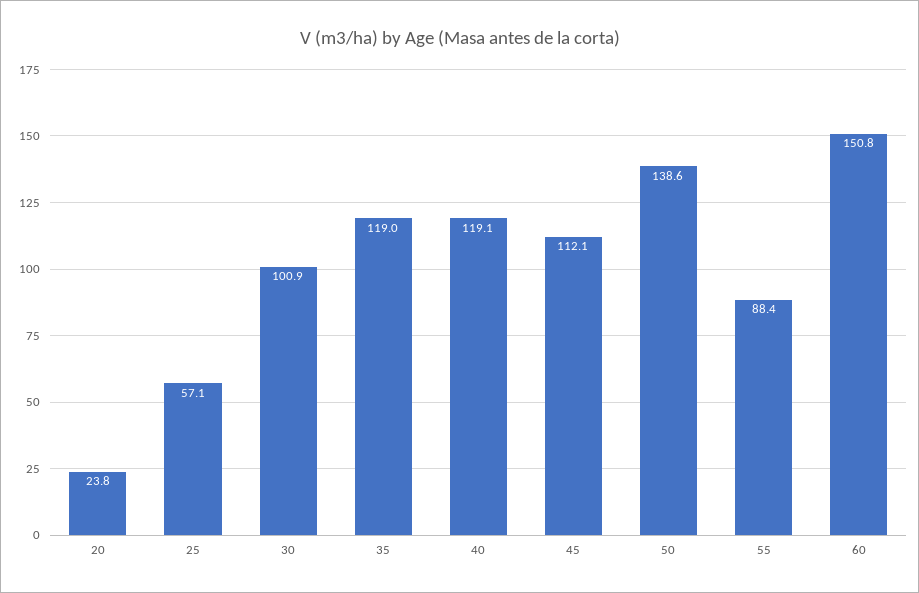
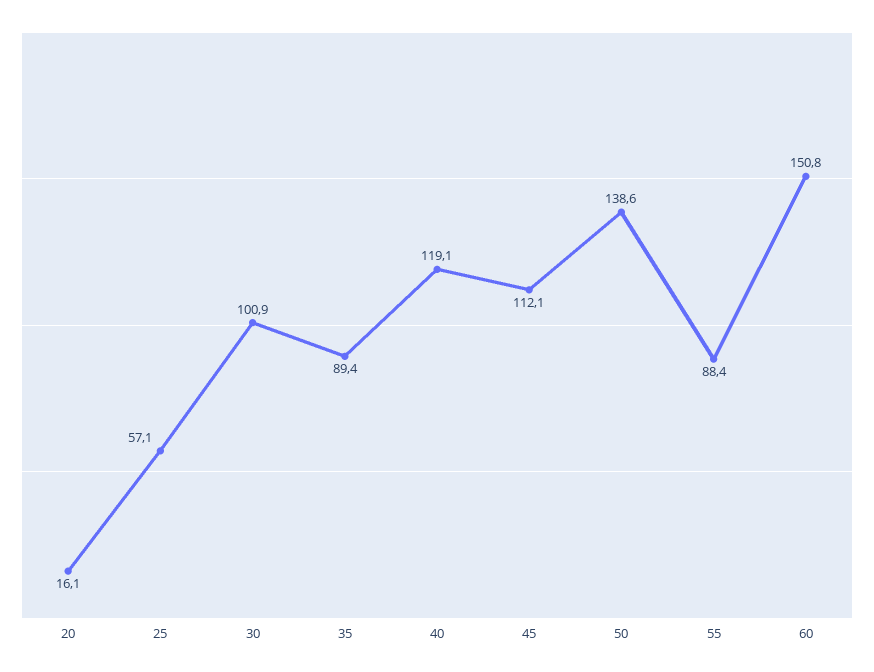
20: 23.8 -> 16.1
35: 119 -> 89.4

